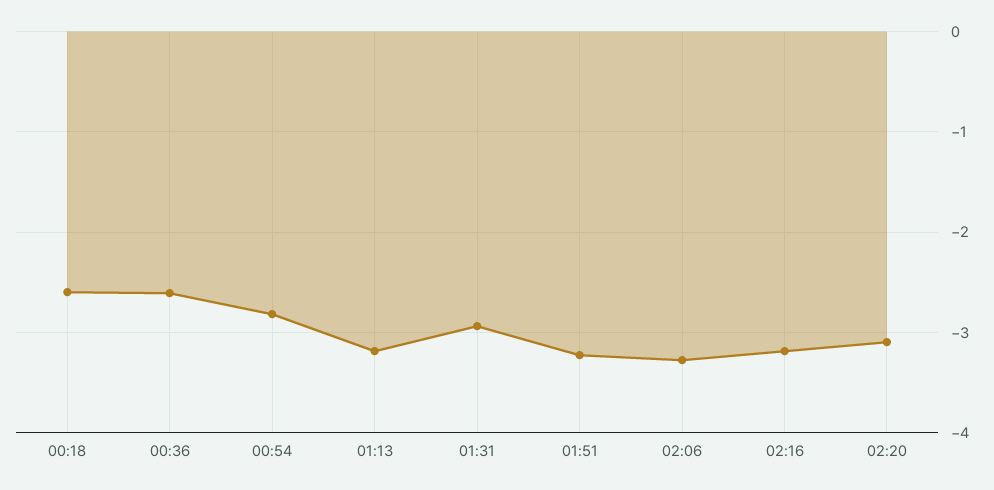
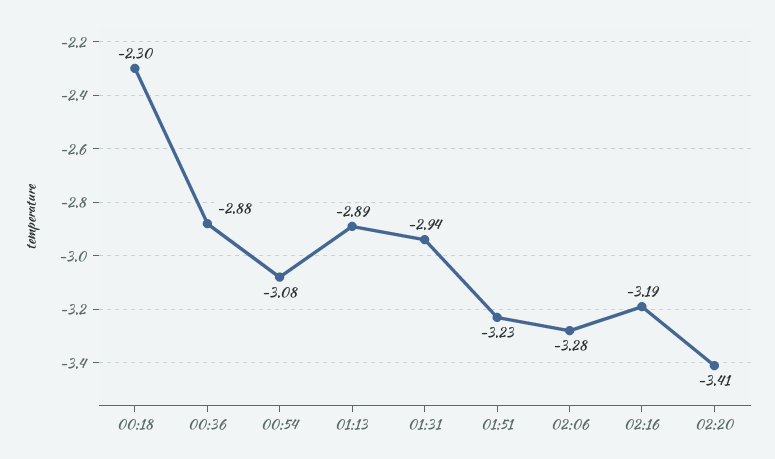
00:18: -2.6 -> -2.3
00:36: -2.6 -> -2.88
00:54: -2.8 -> -3.08
01:13: -3.2 -> -2.89
02:20: -3.1 -> -3.41

